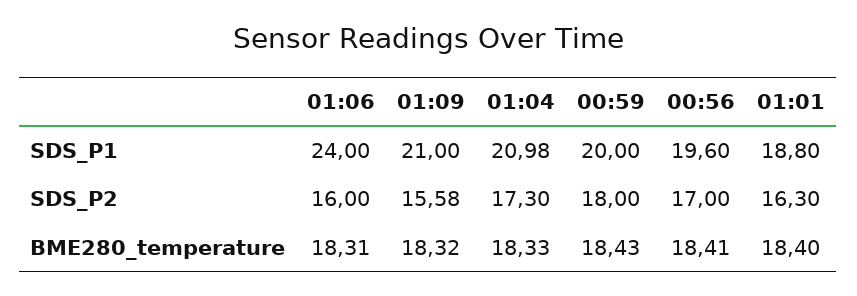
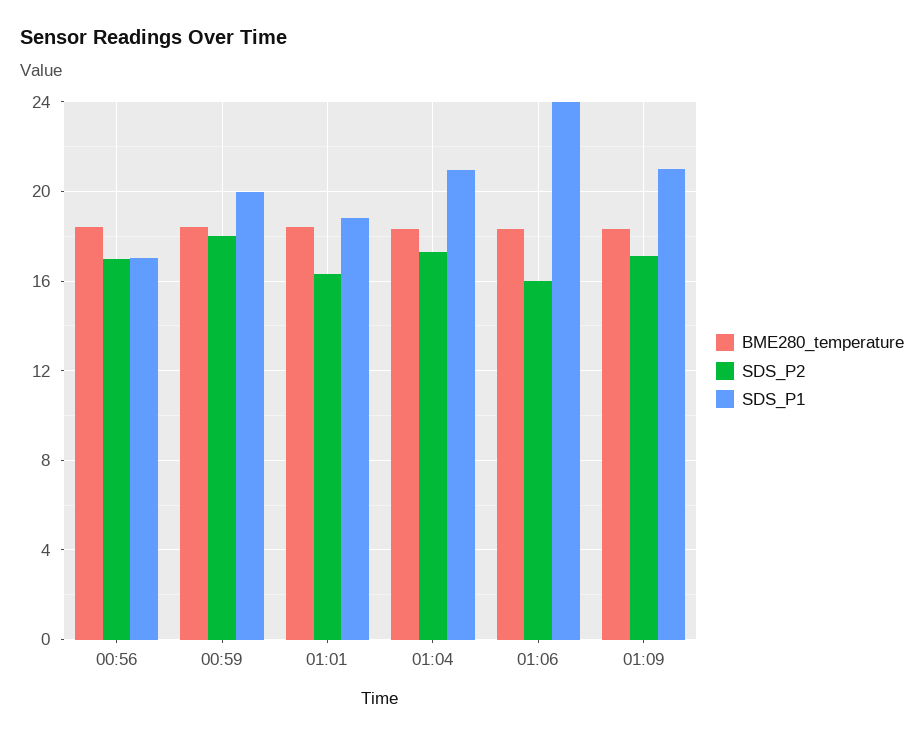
SDS_P1, 00:56: 19.6 -> 17
SDS_P2, 01:09: 15.58 -> 17

